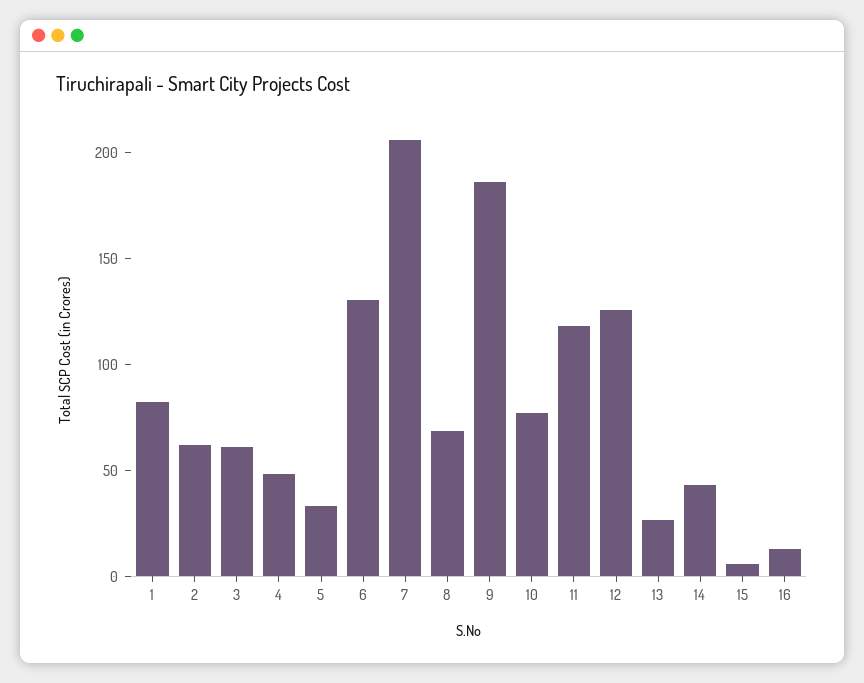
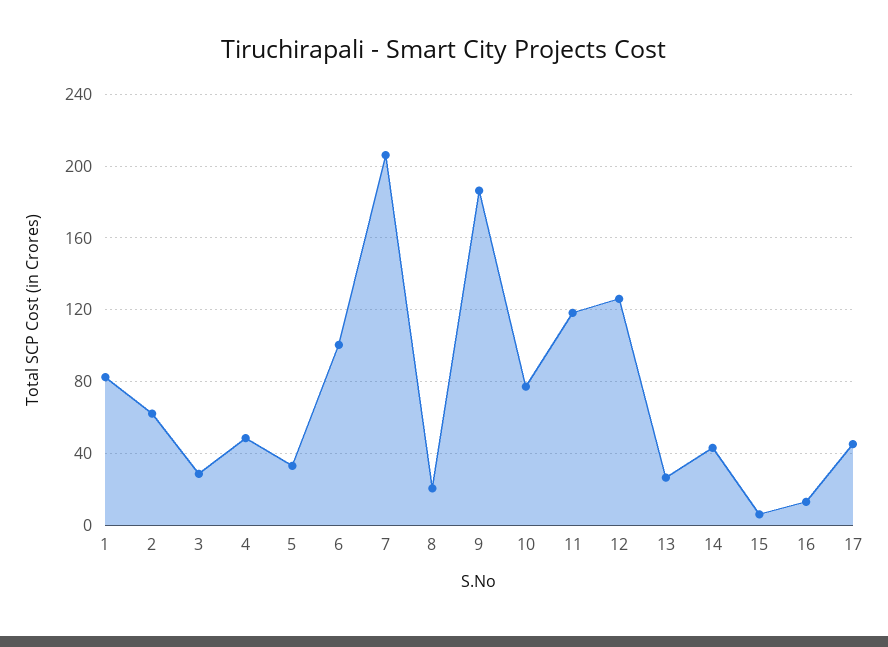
3: 60 -> 30
6: 130 -> 100
8: 70 -> 20
17: none -> 45

